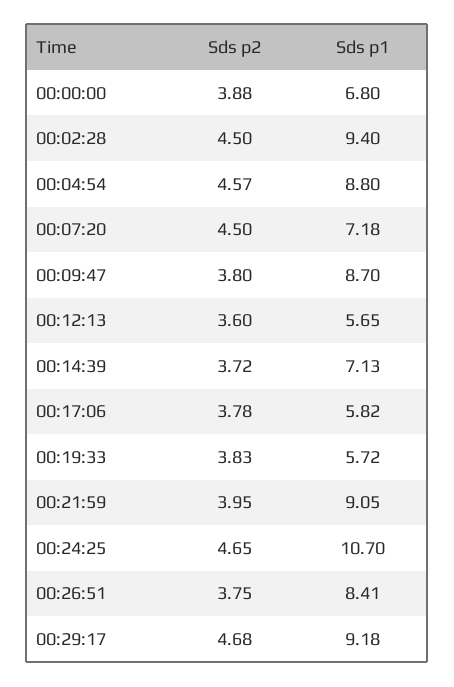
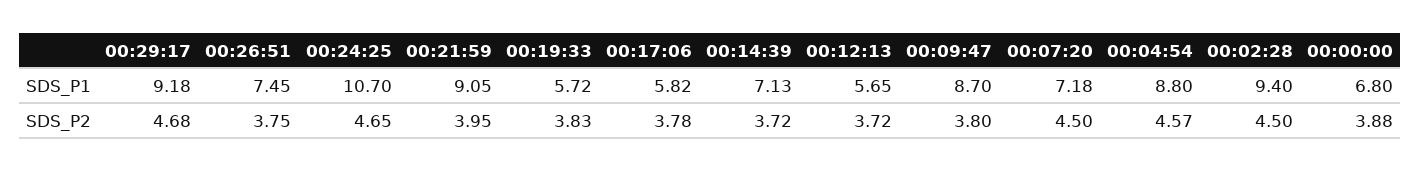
Sds p2, 00:12:13: 3.6 -> 3.72
Sds p1, 00:26:51: 8.41 -> 7.45

